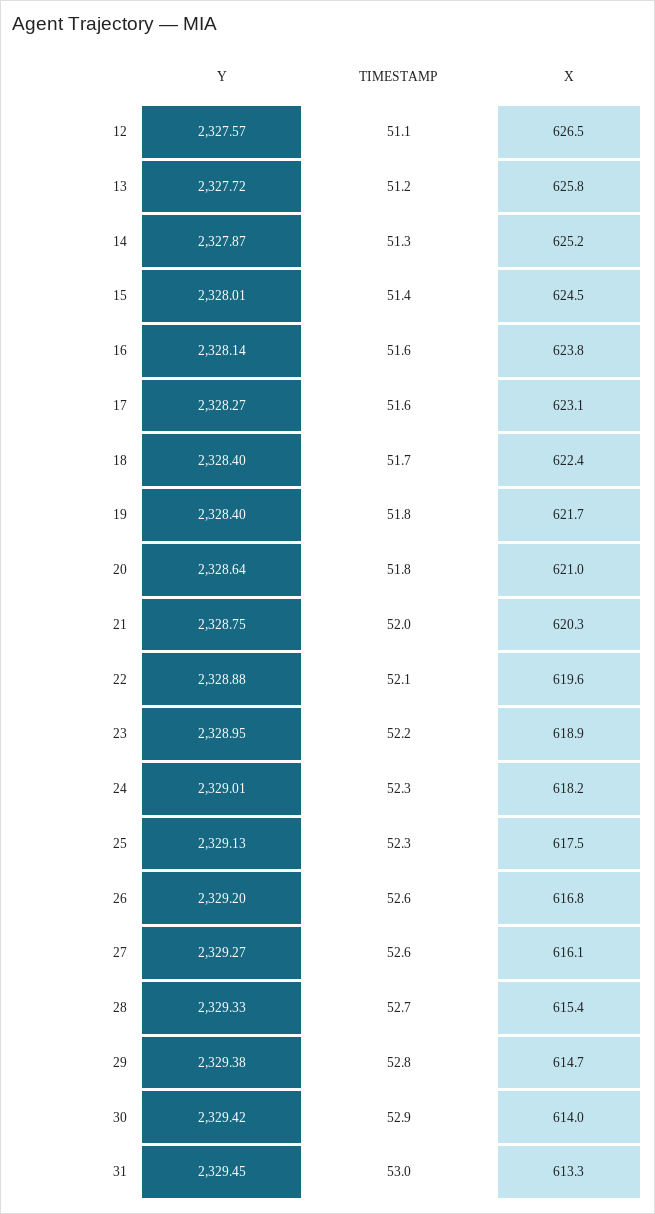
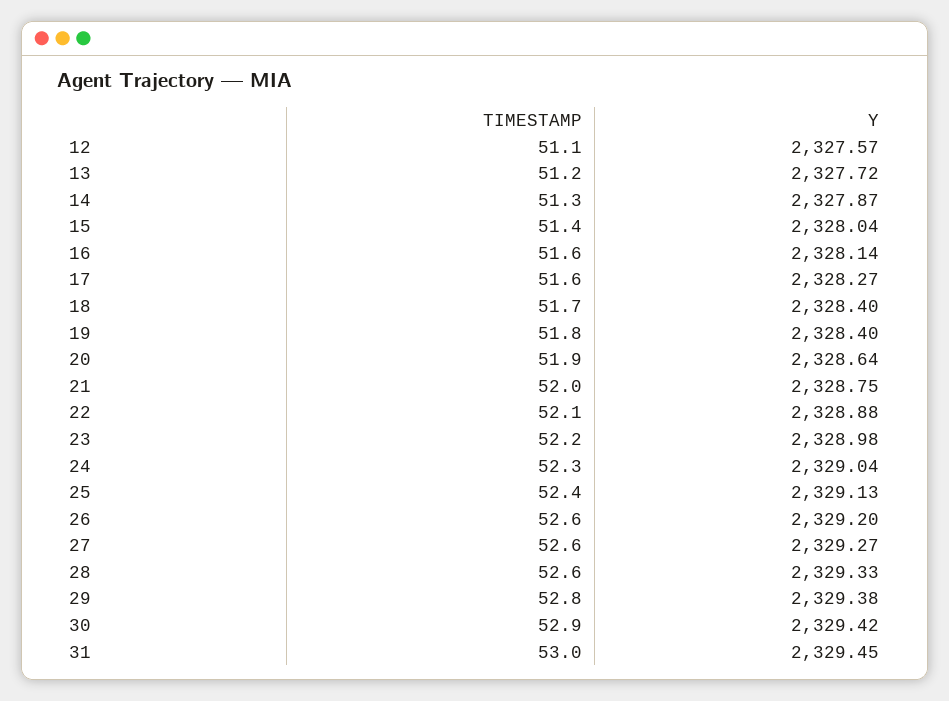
X, 12: 626.5 -> none
X, 13: 625.8 -> none
X, 14: 625.2 -> none
Y, 15: 2328.01 -> 2328.04
X, 15: 624.5 -> none
X, 16: 623.8 -> none
X, 17: 623.1 -> none
X, 18: 622.4 -> none
X, 19: 621.7 -> none
TIMESTAMP, 20: 51.8 -> 51.9
X, 20: 621 -> none
X, 21: 620.3 -> none
X, 22: 619.6 -> none
Y, 23: 2328.95 -> 2328.98
X, 23: 618.9 -> none
Y, 24: 2329.01 -> 2329.04
X, 24: 618.2 -> none
TIMESTAMP, 25: 52.3 -> 52.4
X, 25: 617.5 -> none
X, 26: 616.8 -> none
X, 27: 616.1 -> none
TIMESTAMP, 28: 52.7 -> 52.6
X, 28: 615.4 -> none
X, 29: 614.7 -> none
X, 30: 614 -> none
X, 31: 613.3 -> none

